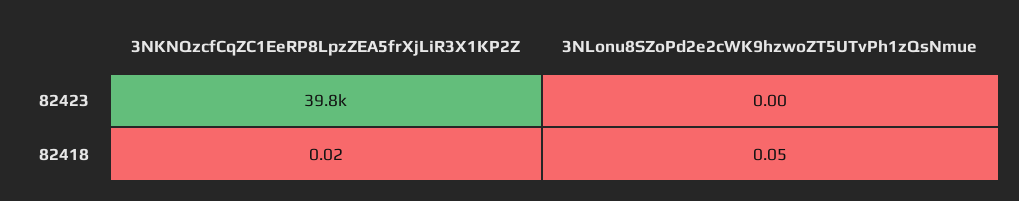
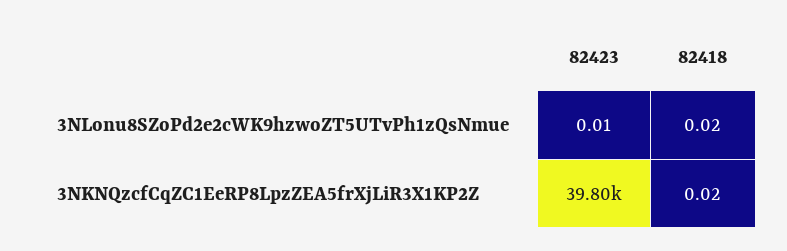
3NLonu8SZoPd2e2cWK9hzwoZT5UTvPh1zQsNmue, 82423: 0 -> 0.01
3NLonu8SZoPd2e2cWK9hzwoZT5UTvPh1zQsNmue, 82418: 0.05 -> 0.02

